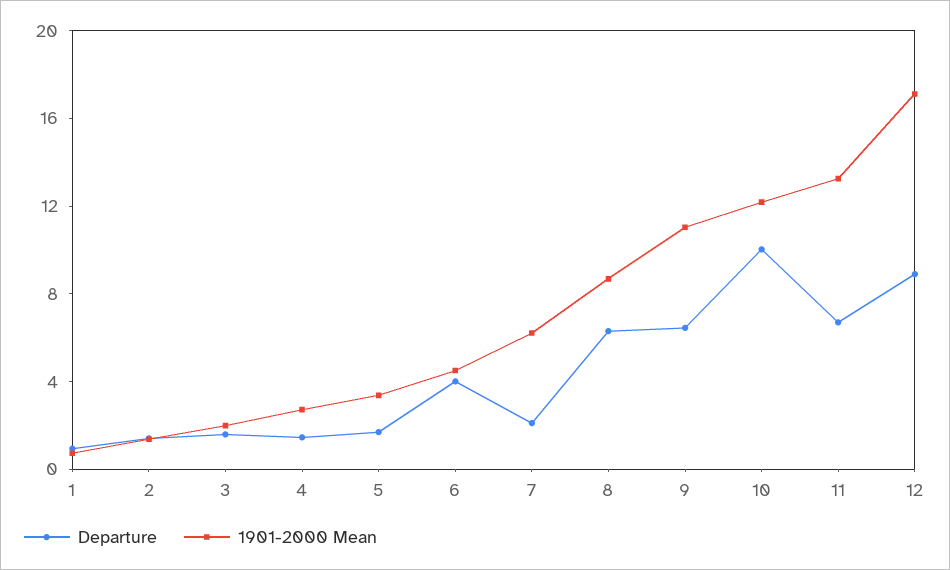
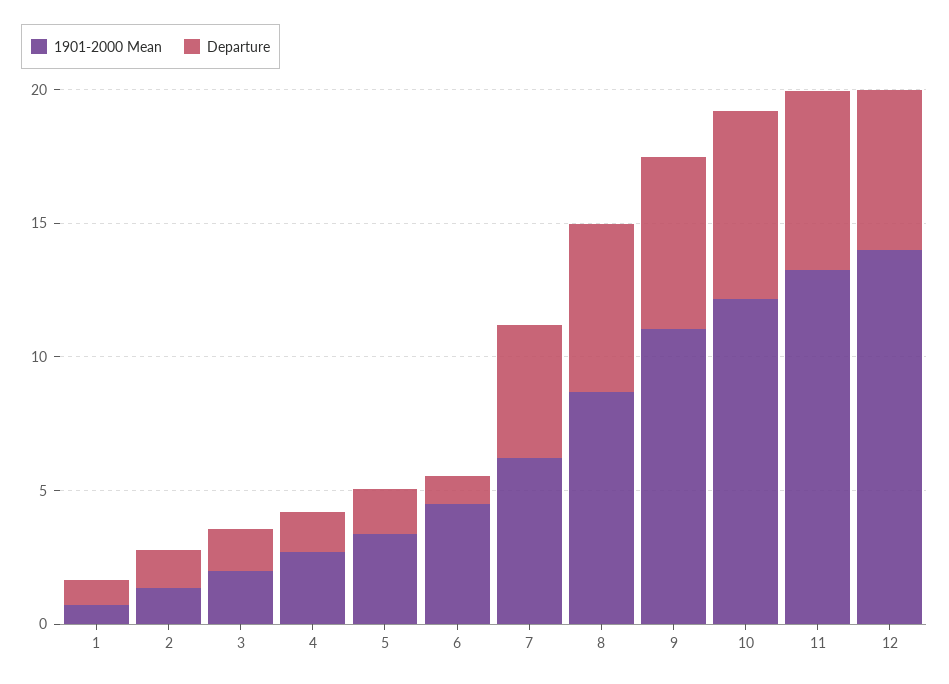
Departure, 6: 4 -> 1
Departure, 7: 2 -> 5
Departure, 10: 10 -> 7
Departure, 12: 9 -> 6
1901-2000 Mean, 12: 17 -> 14

